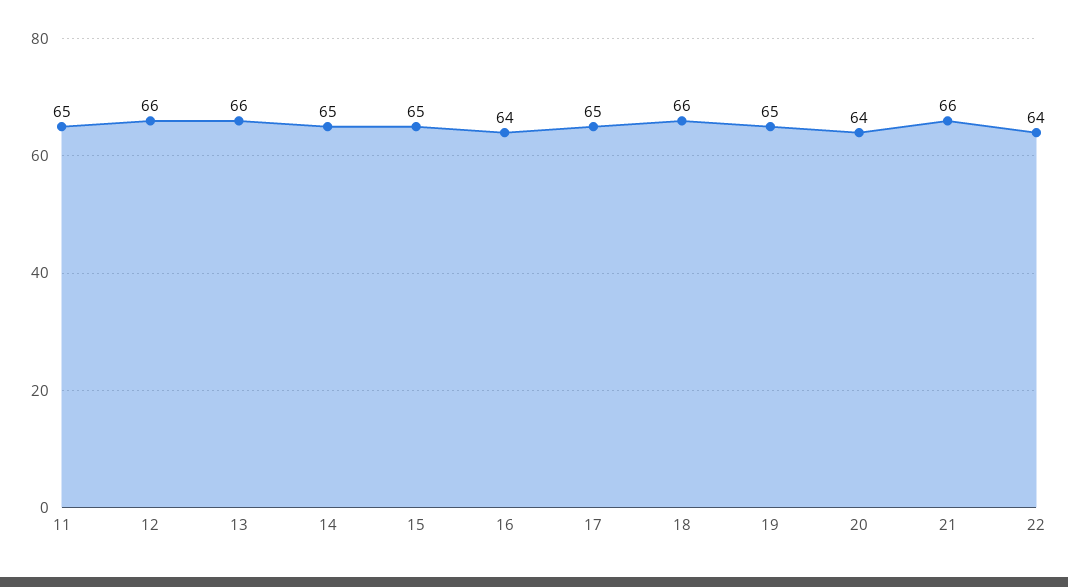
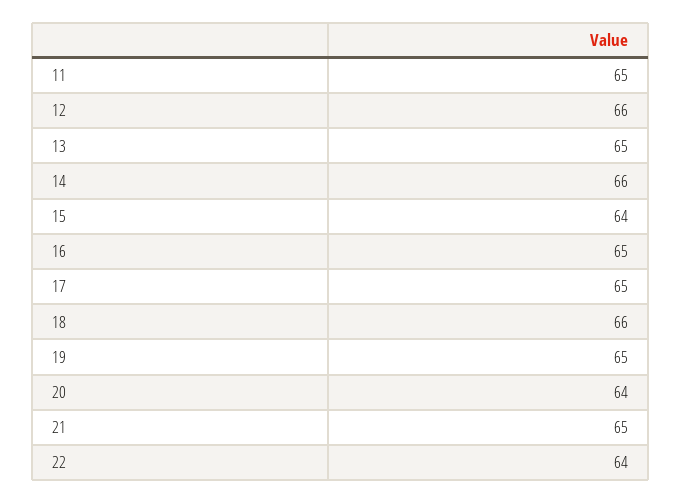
13: 66 -> 65
14: 65 -> 66
15: 65 -> 64
16: 64 -> 65
21: 66 -> 65

